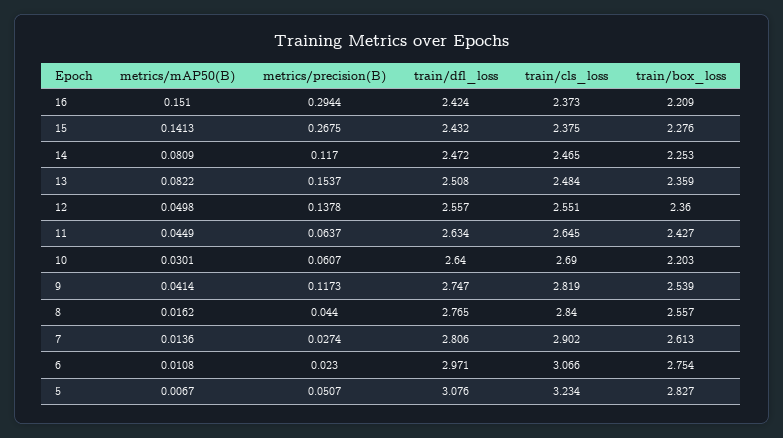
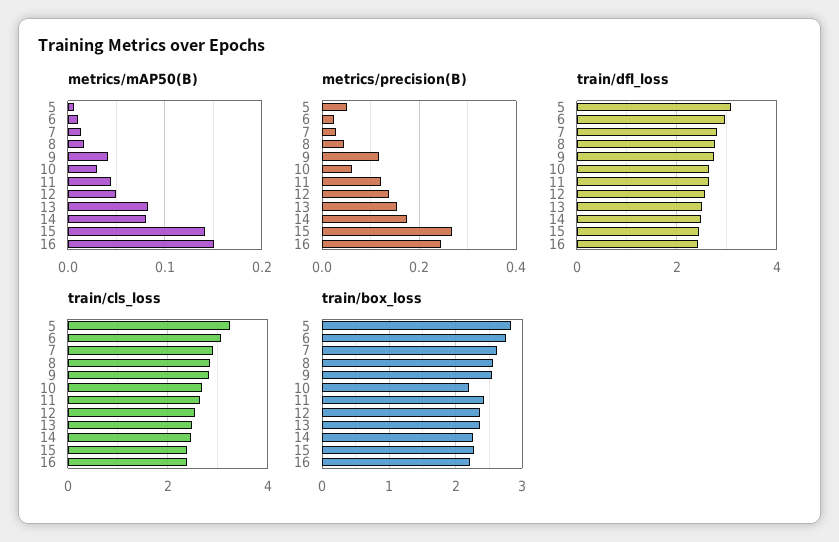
metrics/precision(B), 16: 0.2944 -> 0.24
metrics/precision(B), 14: 0.117 -> 0.18
metrics/precision(B), 11: 0.0637 -> 0.12

